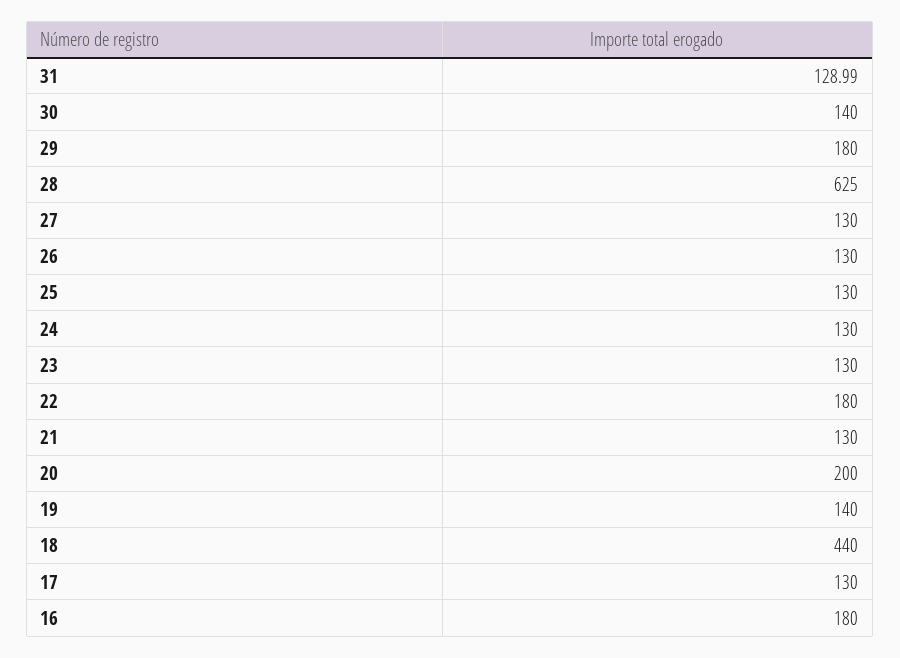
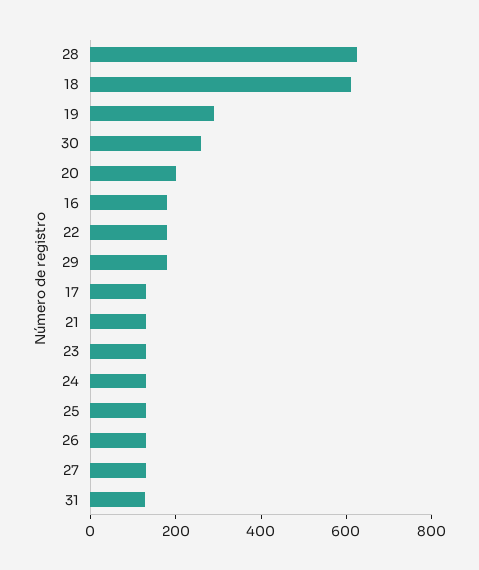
30: 140 -> 250
19: 140 -> 300
18: 440 -> 600

